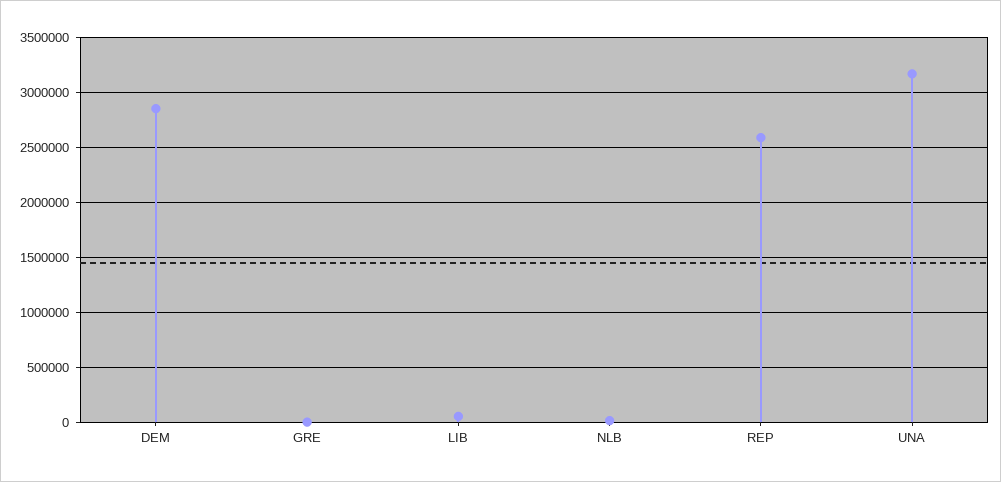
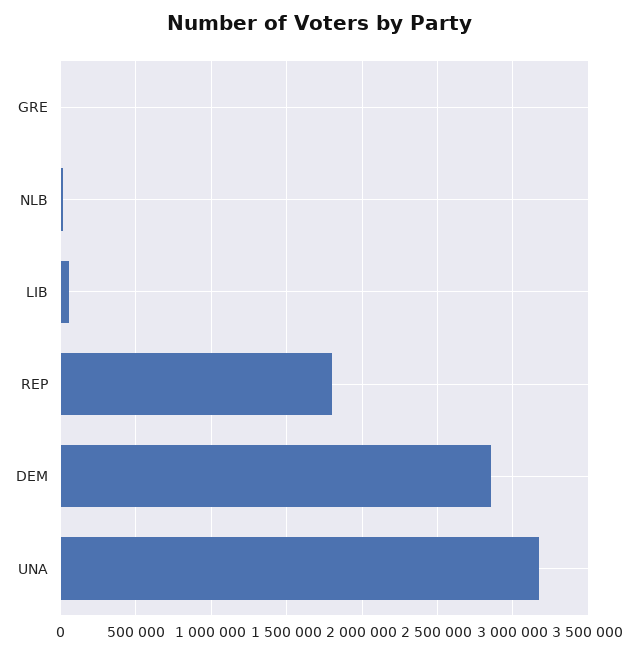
REP: 2600000 -> 1800000

